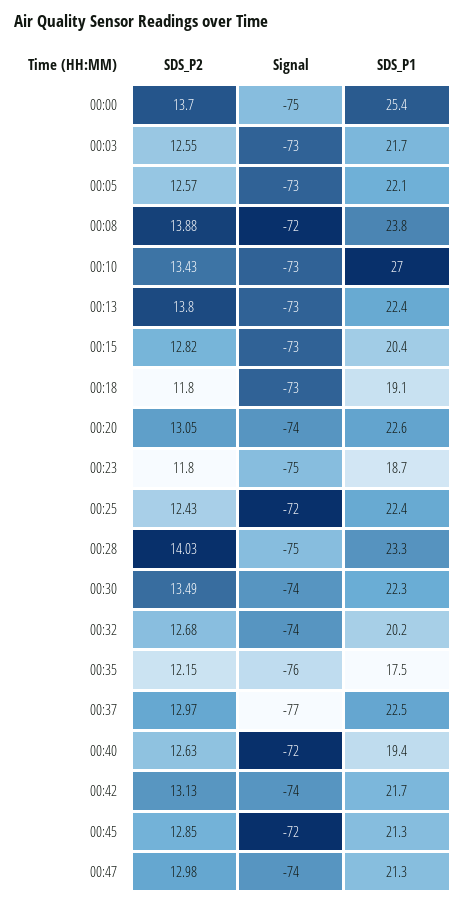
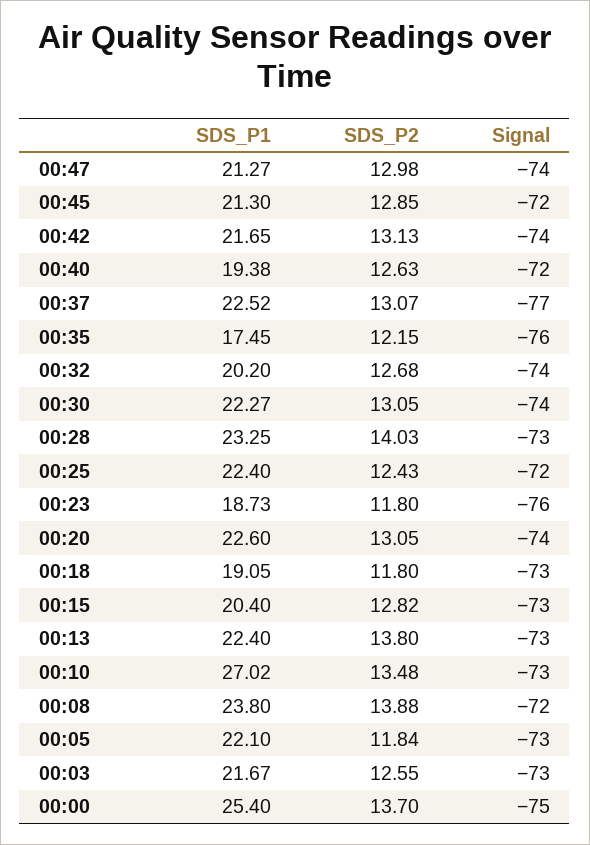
SDS_P2, 00:05: 12.57 -> 11.84
SDS_P2, 00:10: 13.43 -> 13.48
Signal, 00:23: -75 -> -76
Signal, 00:28: -75 -> -73
SDS_P2, 00:30: 13.49 -> 13.05
SDS_P2, 00:37: 12.97 -> 13.07

